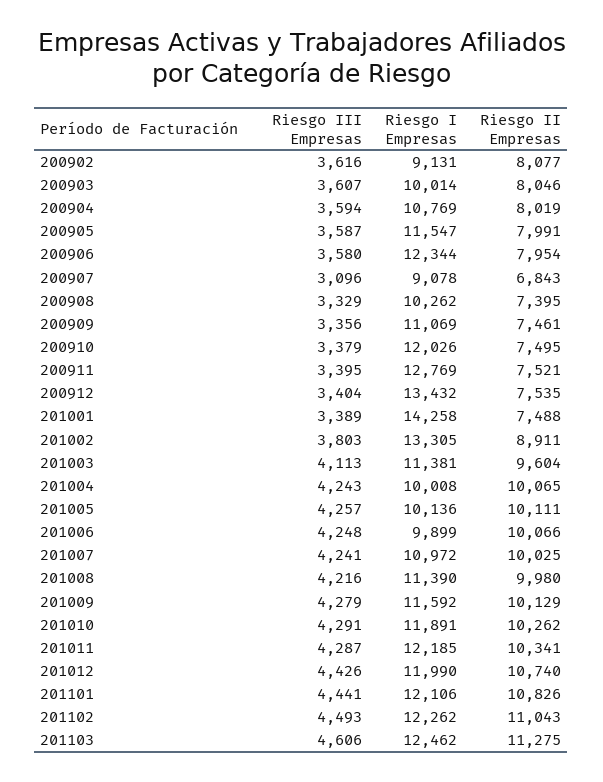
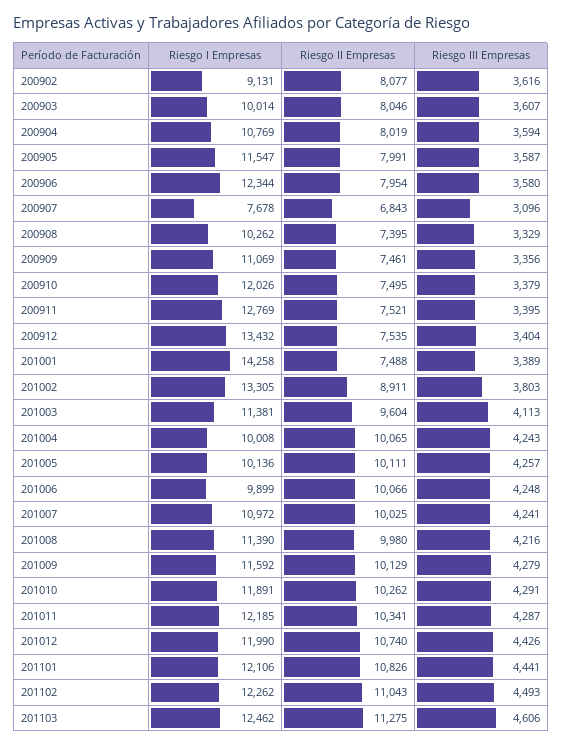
Riesgo I Empresas, 200907: 9078 -> 7678

